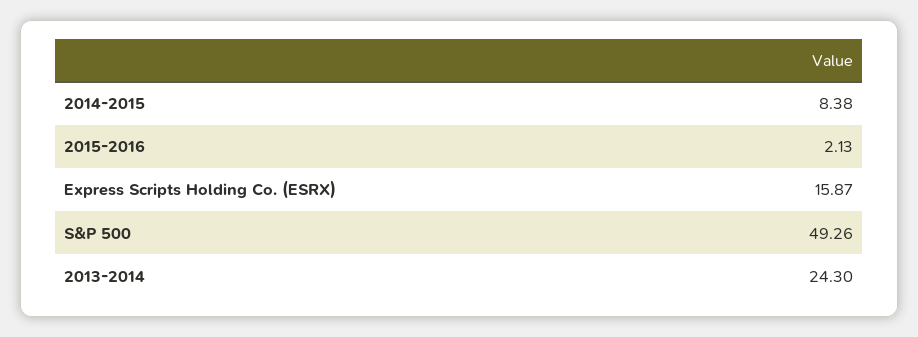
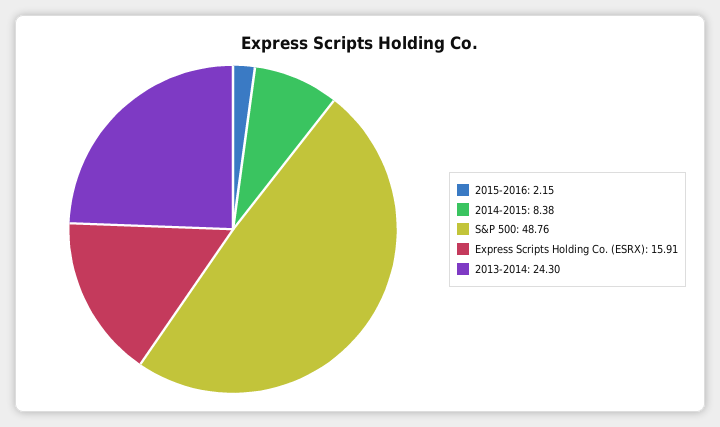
2015-2016: 2.13 -> 2.15
Express Scripts Holding Co. (ESRX): 15.87 -> 15.91
S&P 500: 49.26 -> 48.76

